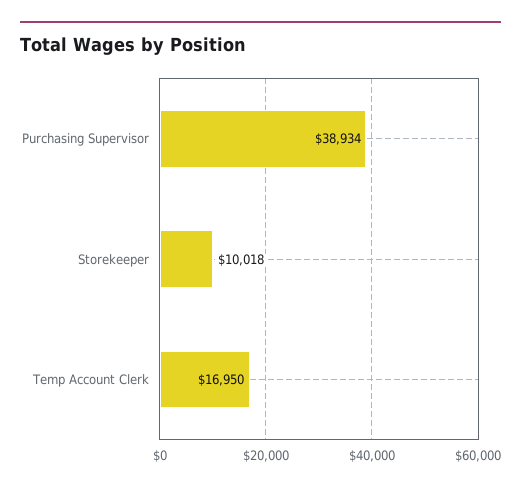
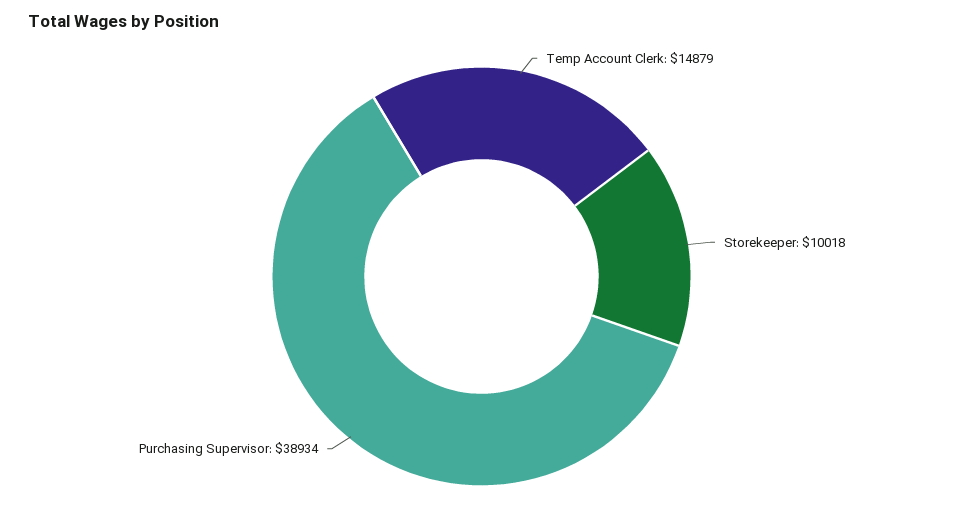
Temp Account Clerk: 16950 -> 14879

